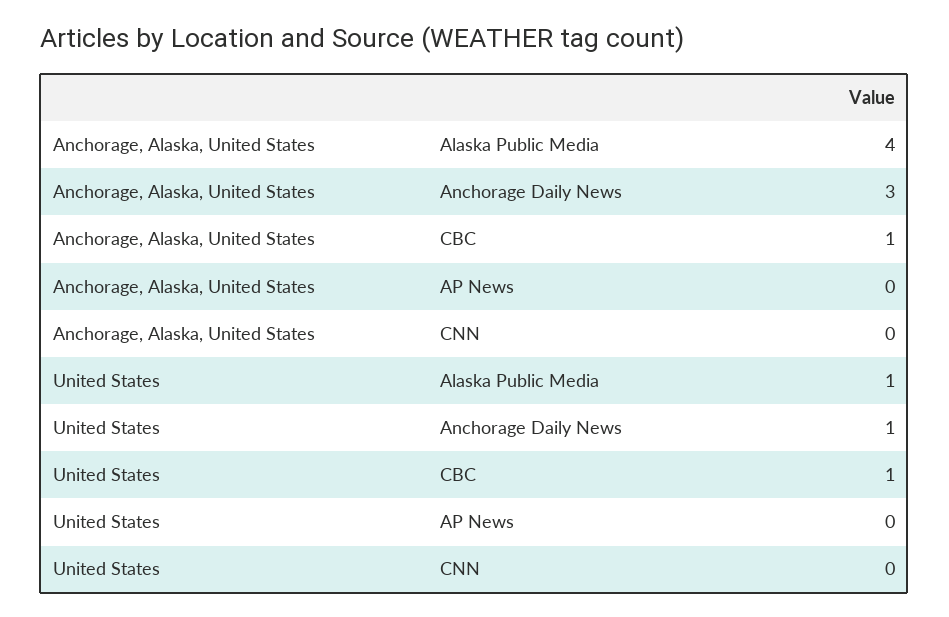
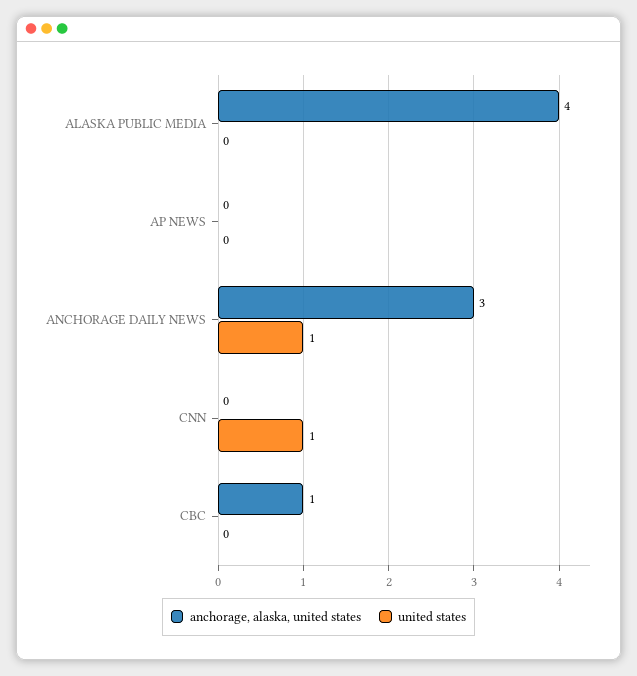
United States, Alaska Public Media: 1 -> 0
United States, CBC: 1 -> 0
United States, CNN: 0 -> 1

